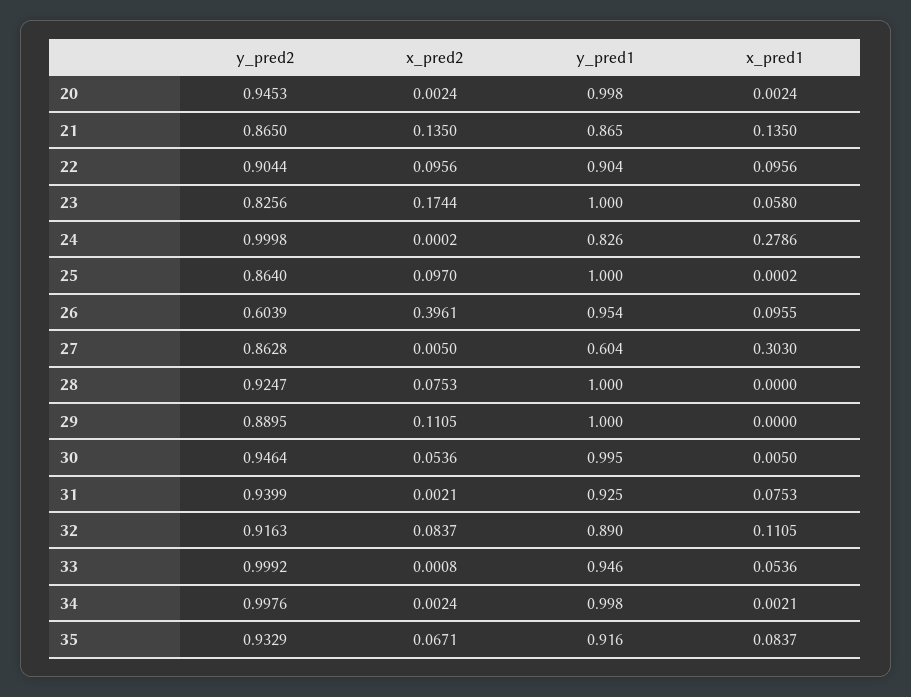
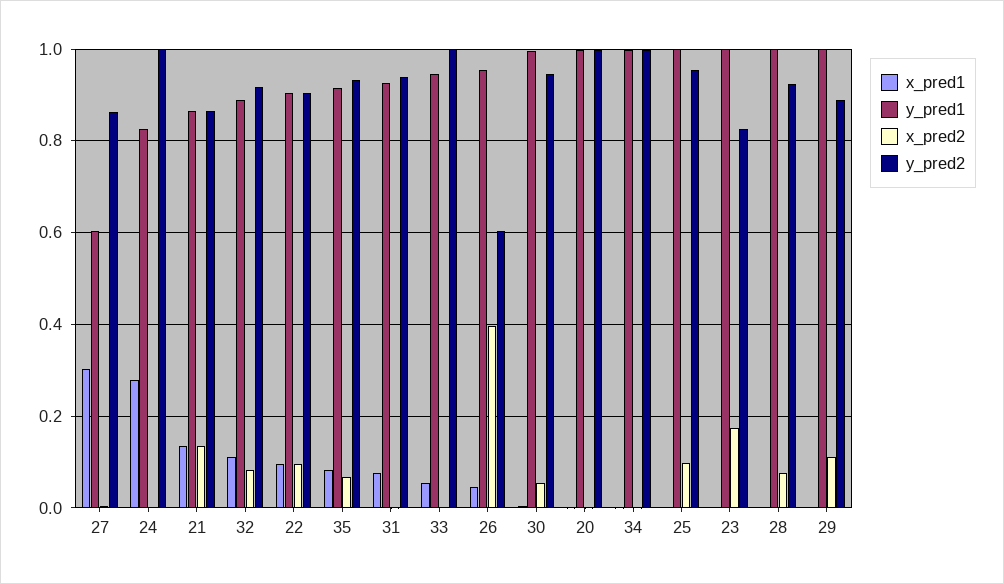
y_pred2, 20: 0.9453 -> 1
x_pred1, 23: 0.058 -> 0
y_pred2, 25: 0.864 -> 0.96
x_pred1, 26: 0.0955 -> 0.04

